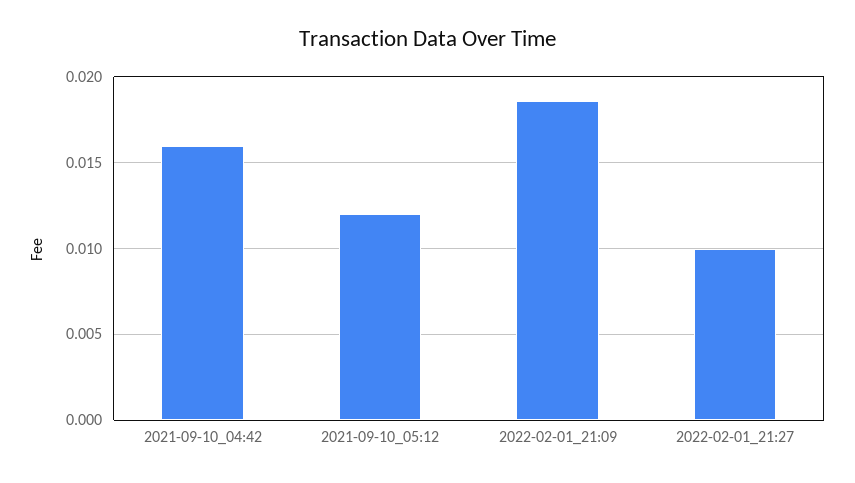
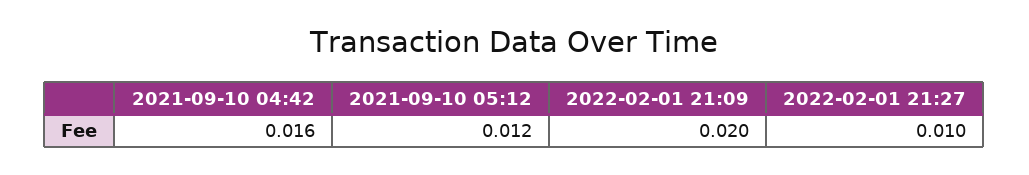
2022-02-01_21:09: 0.0185 -> 0.02

